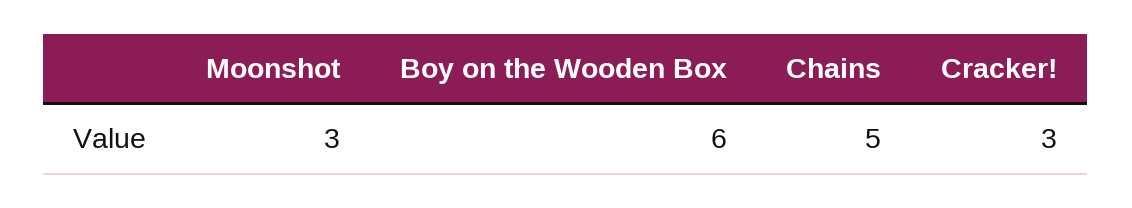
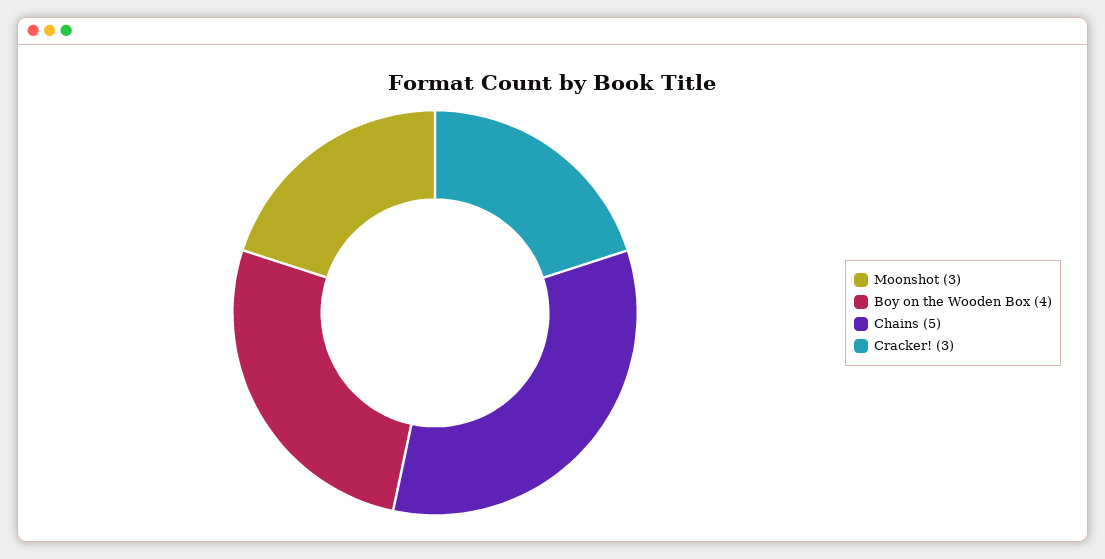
Boy on the Wooden Box: 6 -> 4

